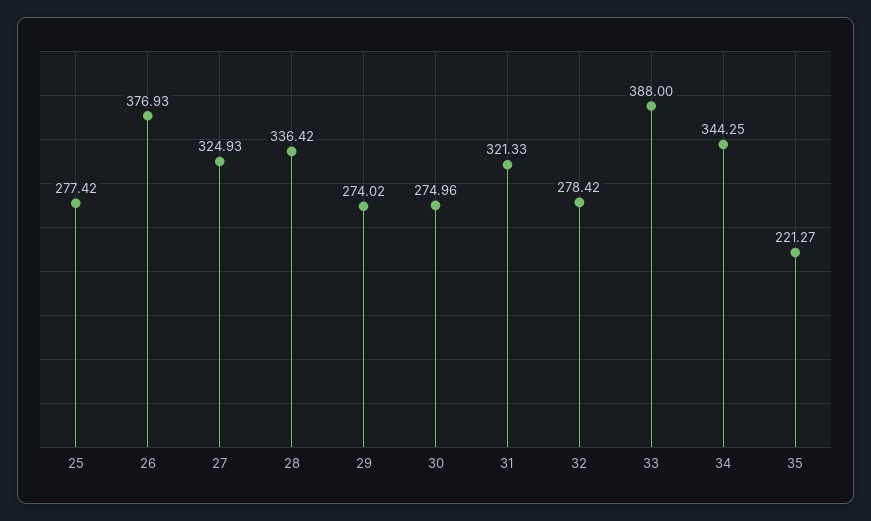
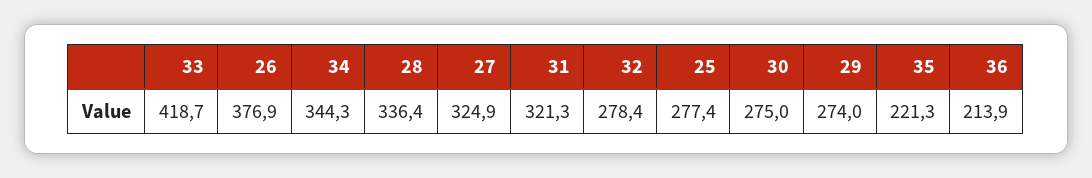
33: 388 -> 418.7
36: none -> 213.9

